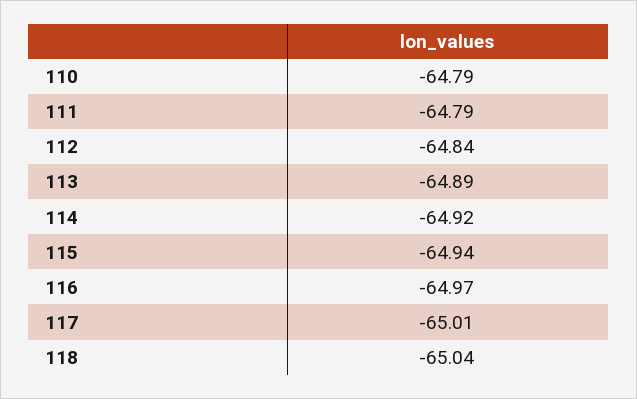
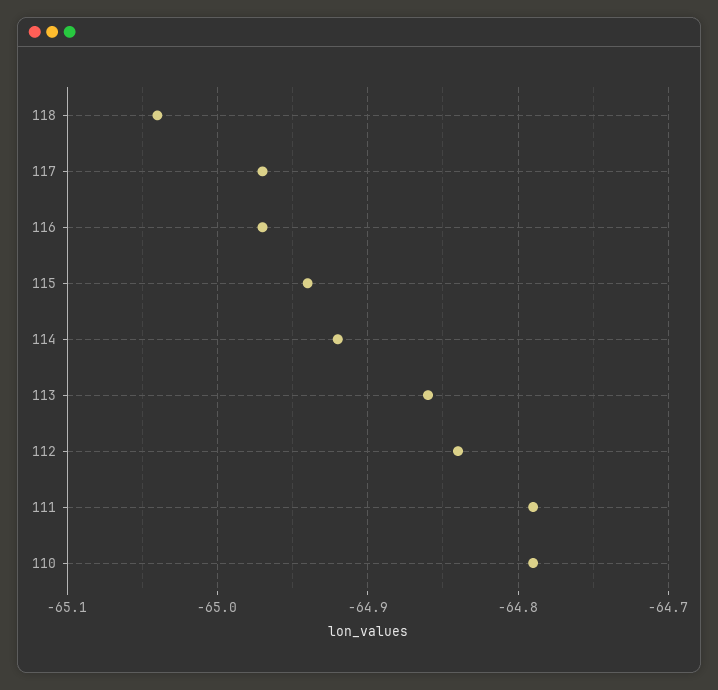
113: -64.89 -> -64.86
117: -65.01 -> -64.97

